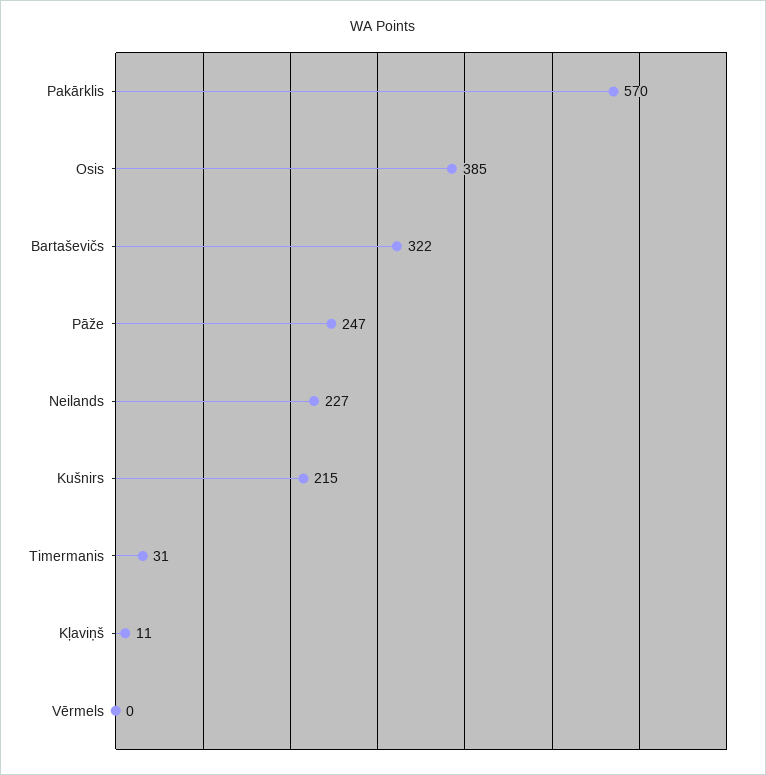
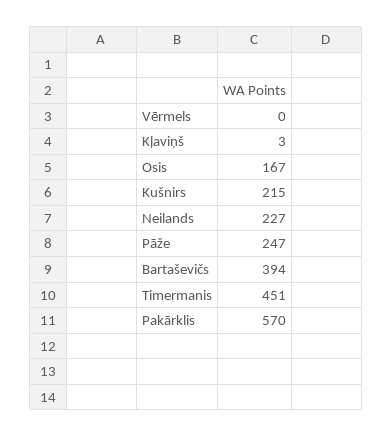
Osis: 385 -> 167
Bartaševičs: 322 -> 394
Timermanis: 31 -> 451
Kļaviņš: 11 -> 3

